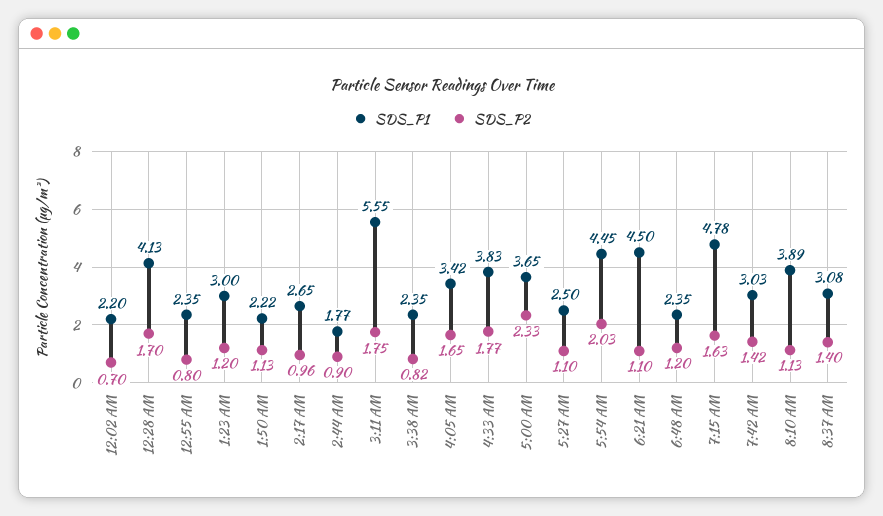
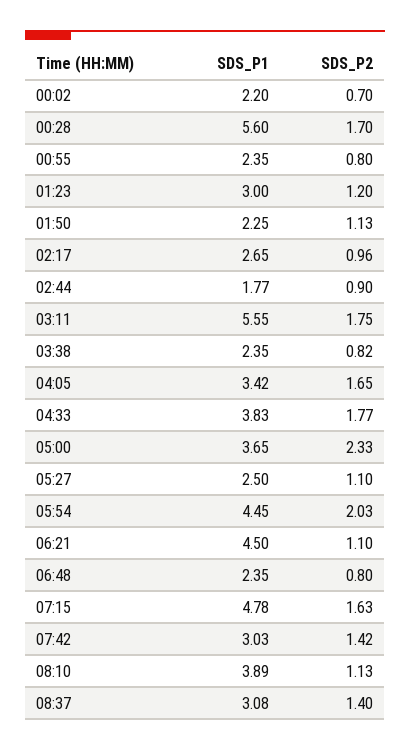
SDS_P1, 12:28 AM: 4.13 -> 5.6
SDS_P1, 1:50 AM: 2.22 -> 2.25
SDS_P2, 6:48 AM: 1.2 -> 0.8

